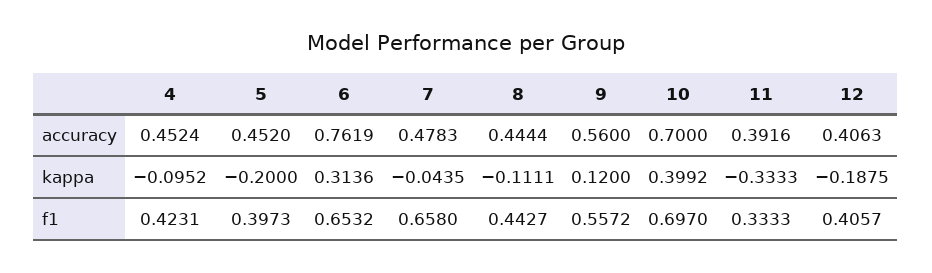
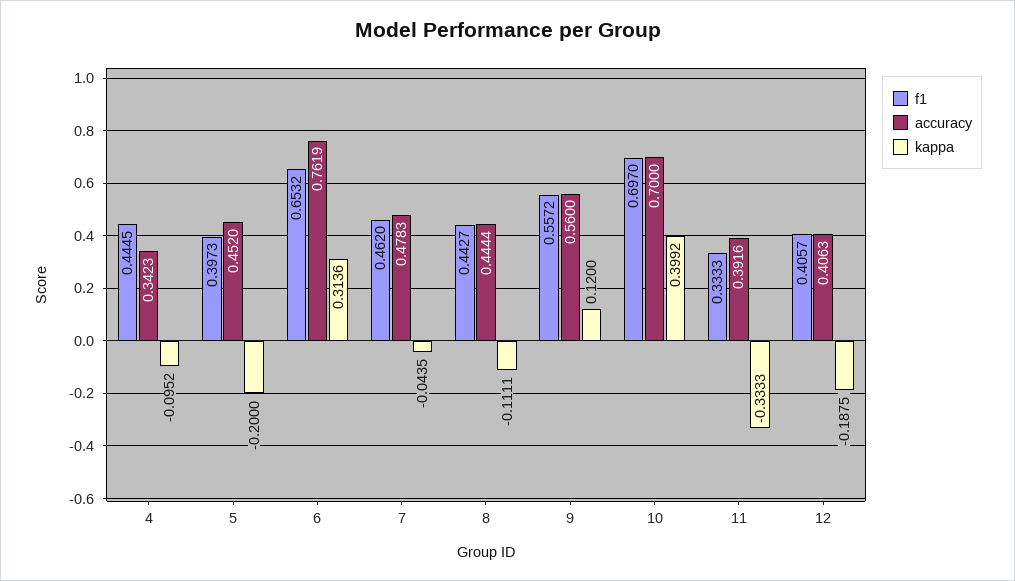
accuracy, 4: 0.4524 -> 0.3423
f1, 4: 0.4231 -> 0.4445
f1, 7: 0.658 -> 0.462

